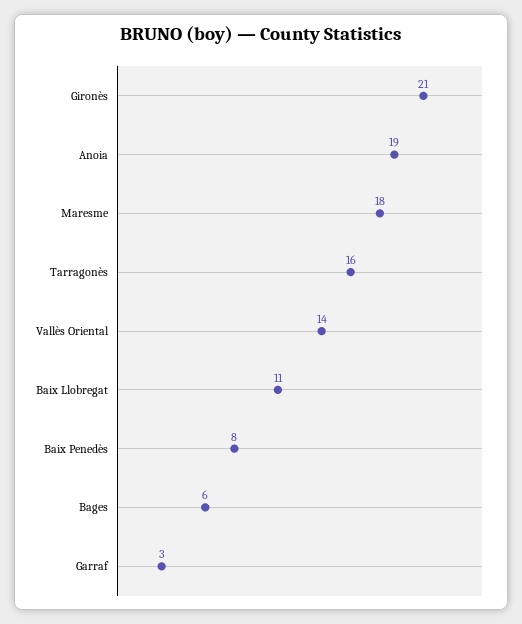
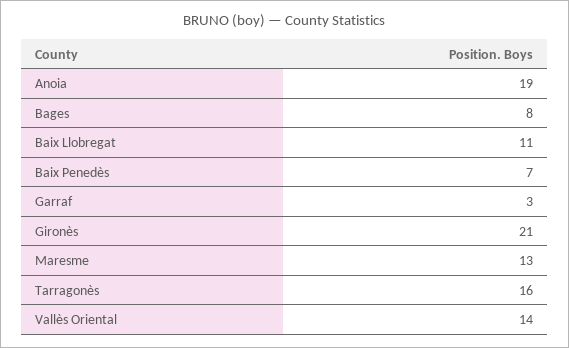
Maresme: 18 -> 13
Baix Penedès: 8 -> 7
Bages: 6 -> 8

